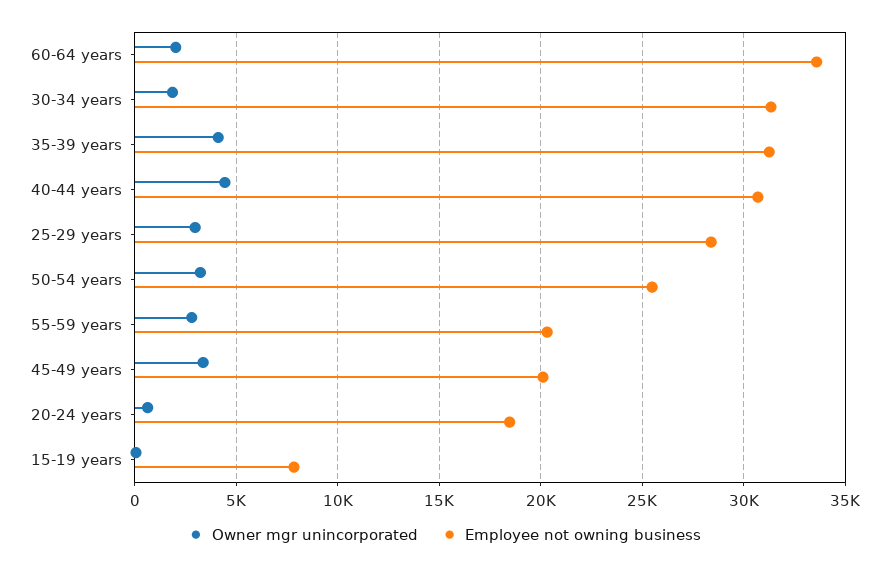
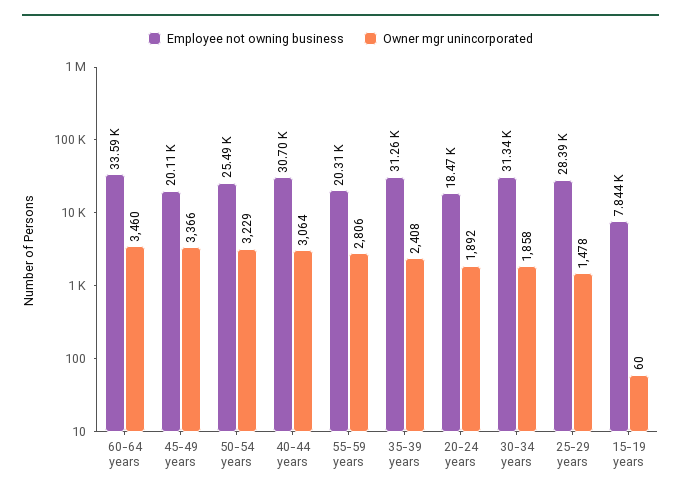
Owner mgr unincorporated, 60-64 years: 2000 -> 3460
Owner mgr unincorporated, 35-39 years: 4000 -> 2408
Owner mgr unincorporated, 40-44 years: 4500 -> 3064
Owner mgr unincorporated, 25-29 years: 3000 -> 1478
Owner mgr unincorporated, 20-24 years: 500 -> 1892

